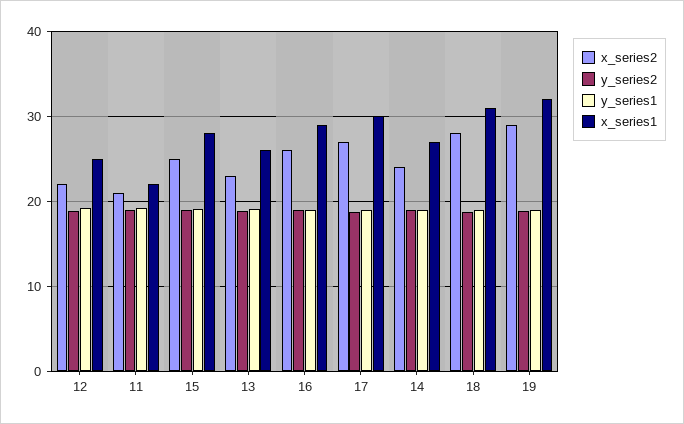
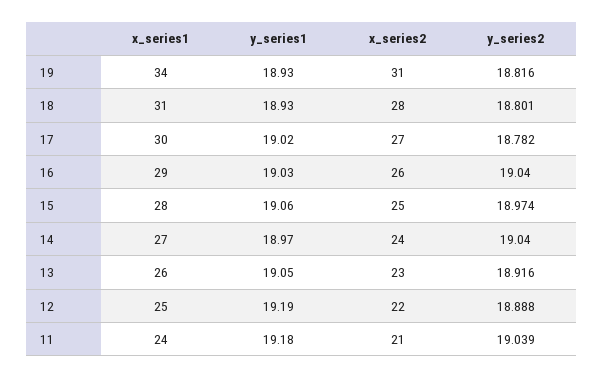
x_series1, 11: 22 -> 24
x_series2, 19: 29 -> 31
x_series1, 19: 32 -> 34

